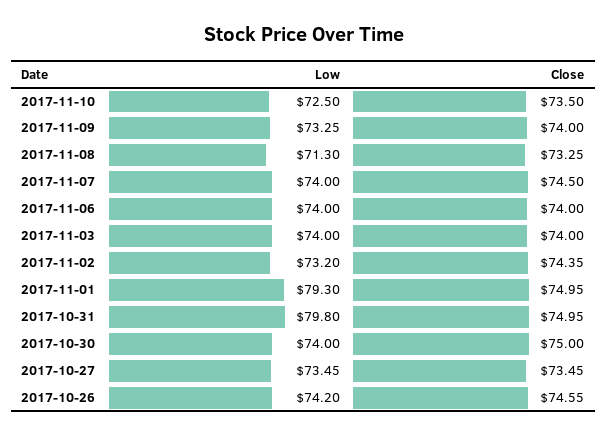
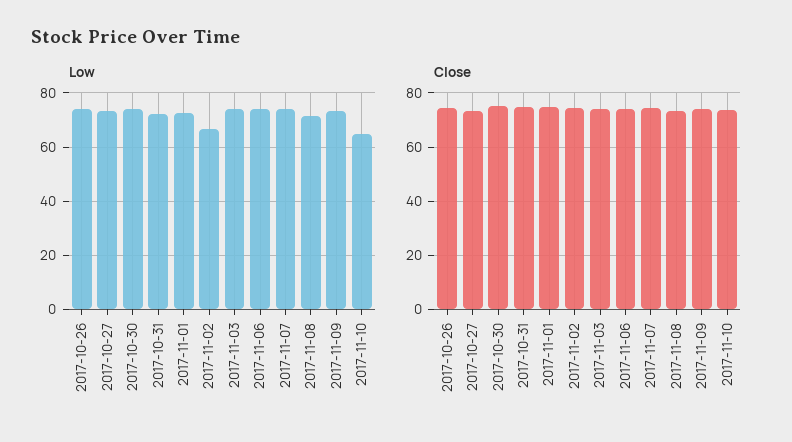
Low, 2017-11-10: 72.5 -> 65
Low, 2017-11-02: 73.2 -> 67.5
Low, 2017-11-01: 79.3 -> 72.5
Low, 2017-10-31: 79.8 -> 72.5

